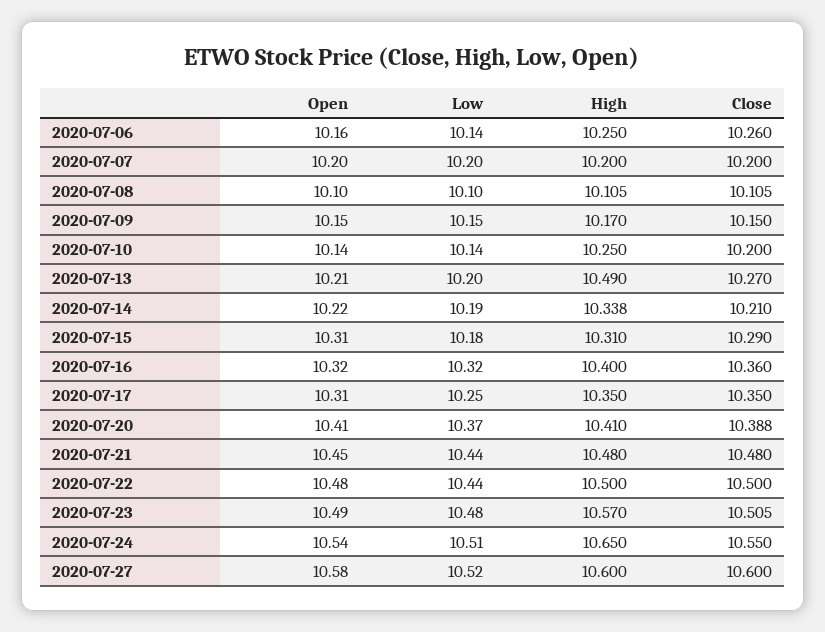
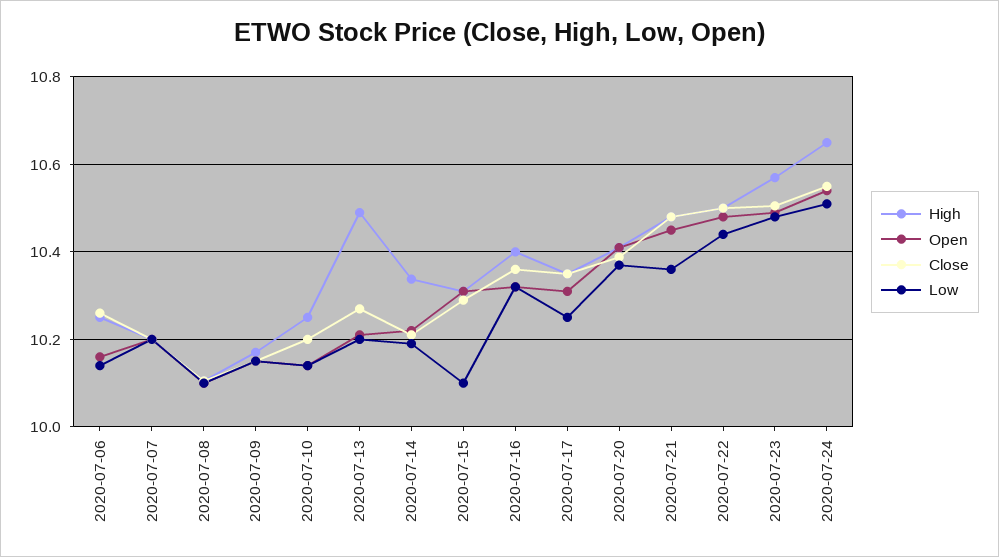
Low, 2020-07-15: 10.18 -> 10.1
Low, 2020-07-21: 10.44 -> 10.36
Open, 2020-07-27: 10.58 -> none
Low, 2020-07-27: 10.52 -> none
High, 2020-07-27: 10.6 -> none
Close, 2020-07-27: 10.6 -> none

